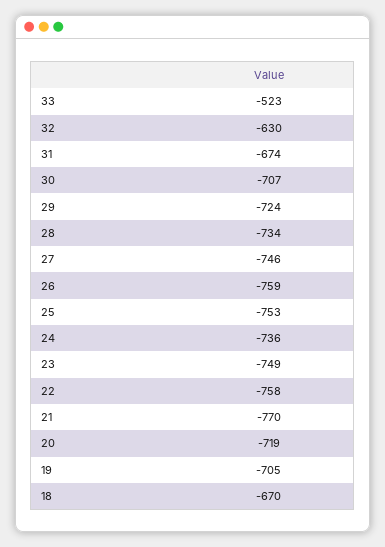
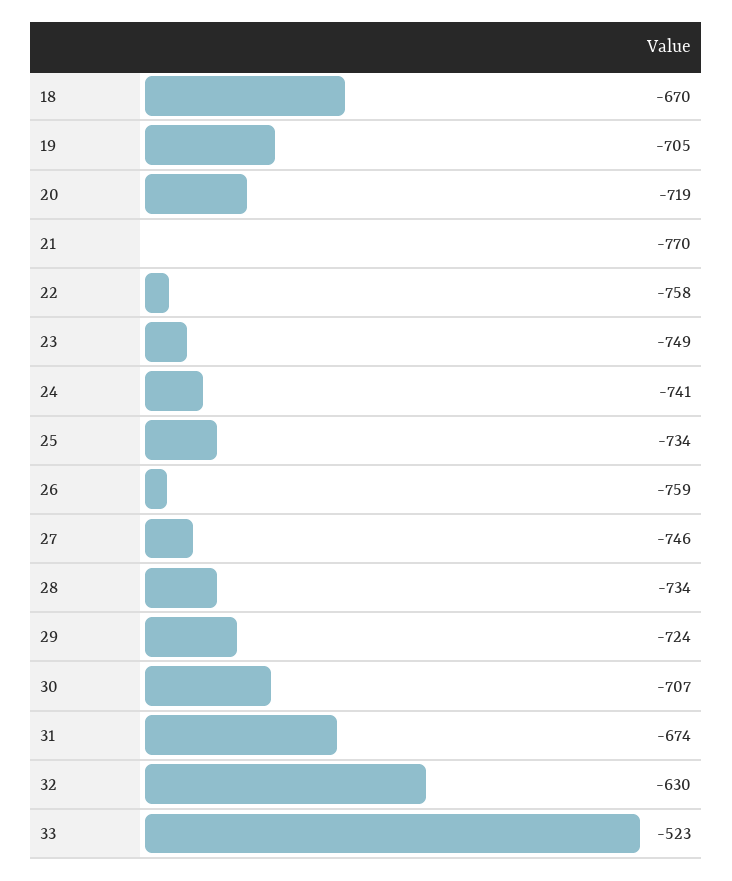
25: -753 -> -734
24: -736 -> -741

